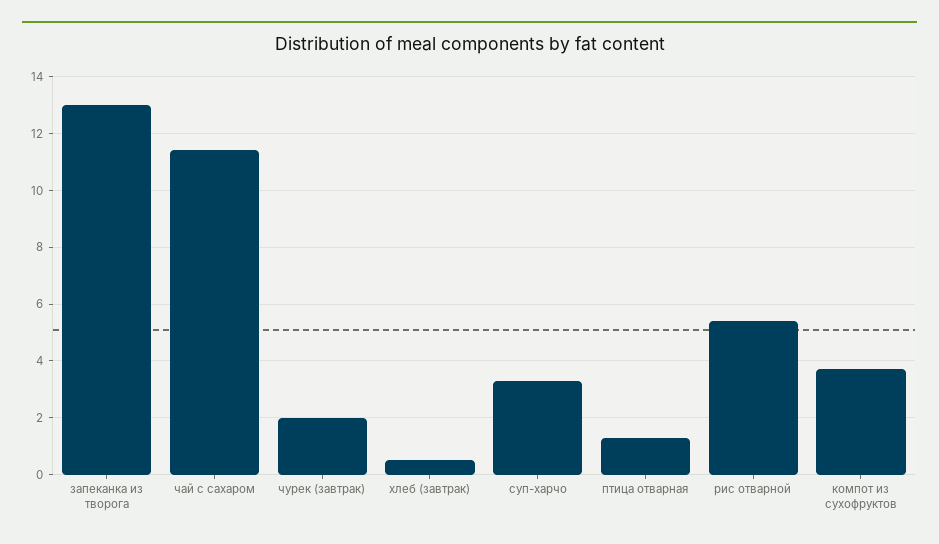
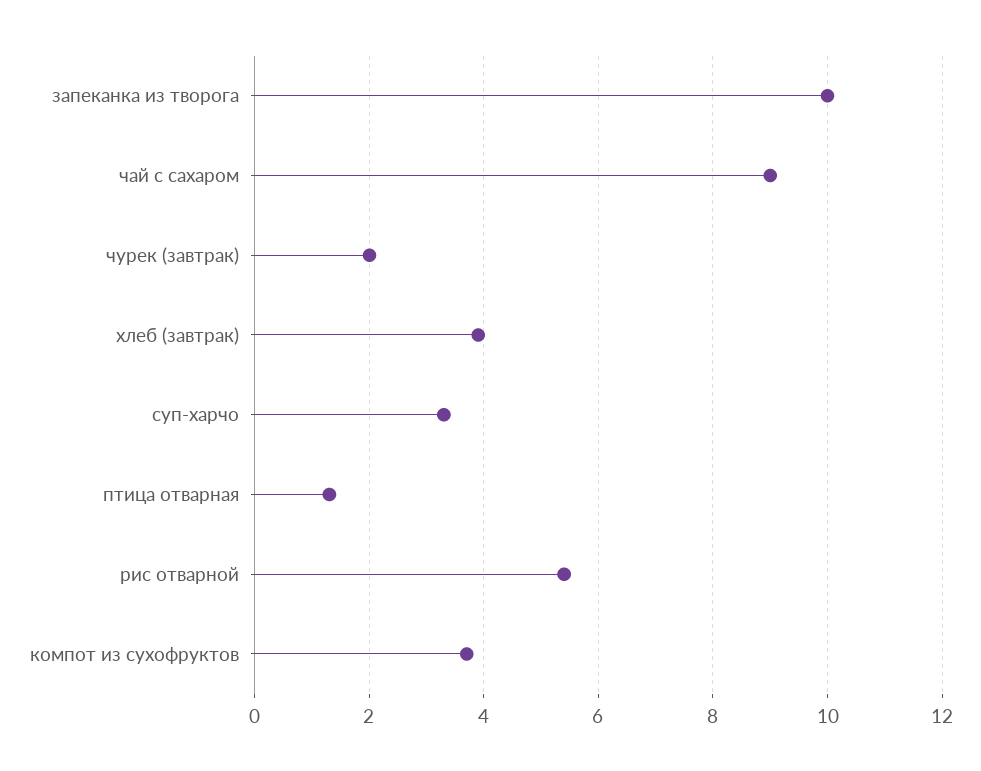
запеканка из творога: 13 -> 10
чай с сахаром: 11.5 -> 9
хлеб (завтрак): 0.5 -> 4

